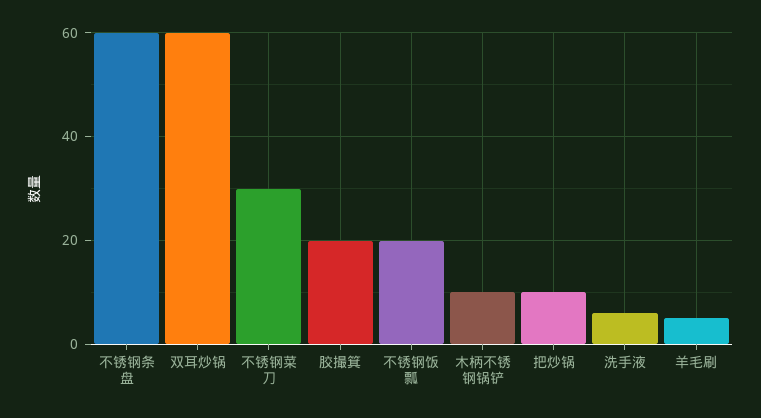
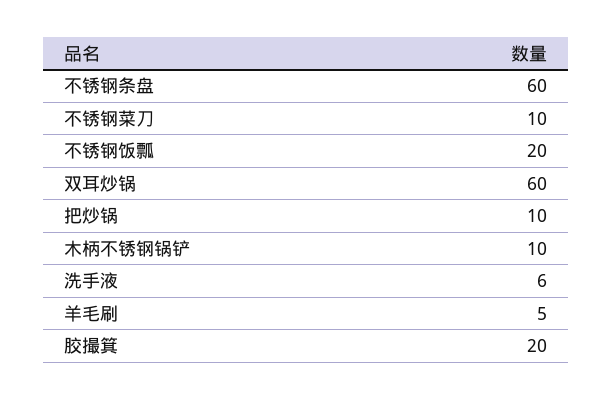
不锈钢菜刀: 30 -> 10

